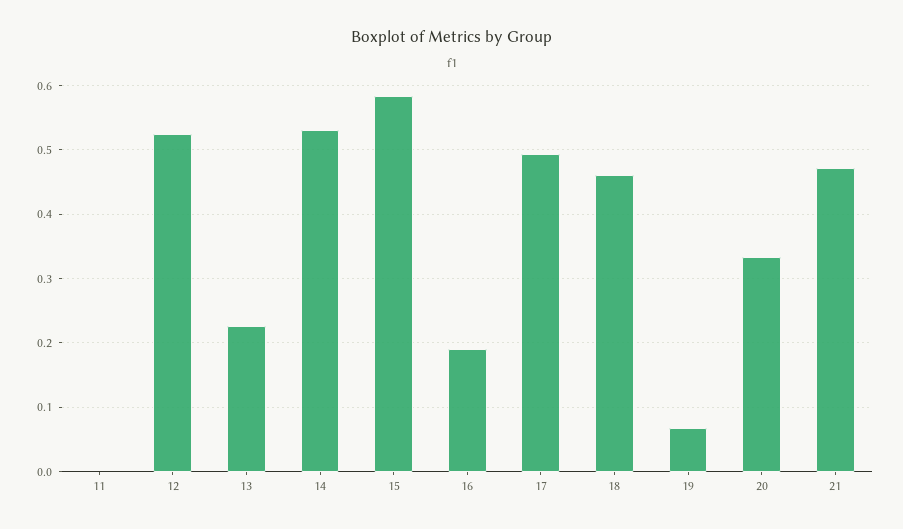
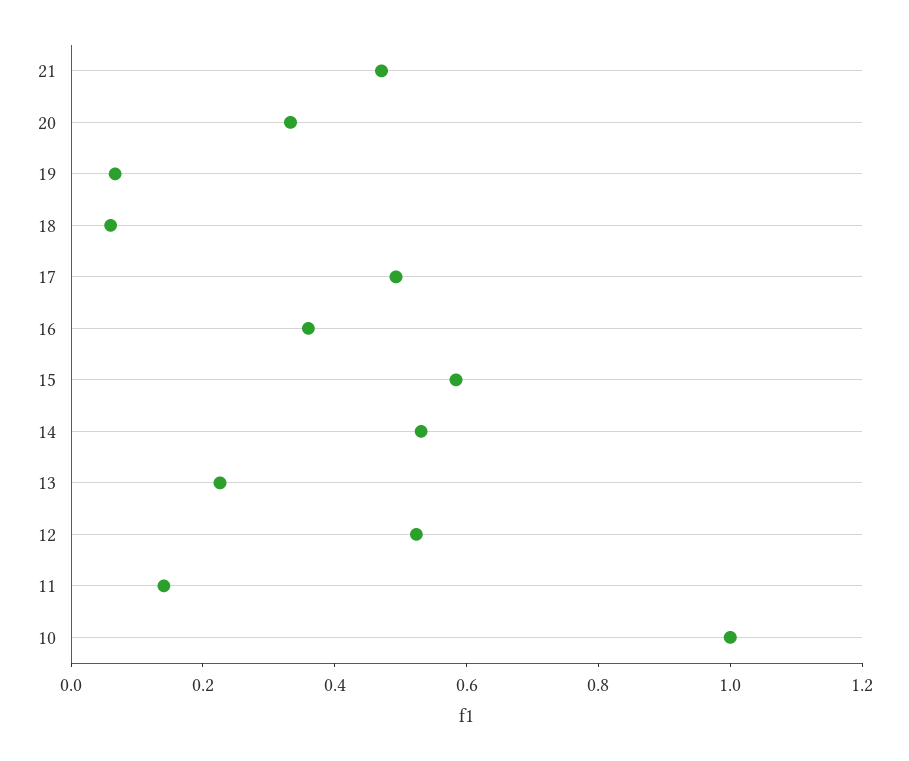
11: 0 -> 0.15
16: 0.19 -> 0.35
18: 0.46 -> 0.05
10: none -> 1

